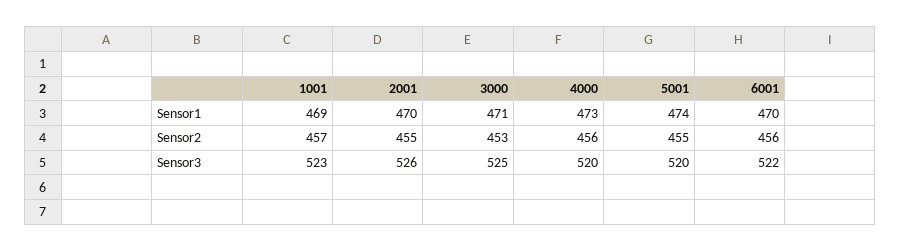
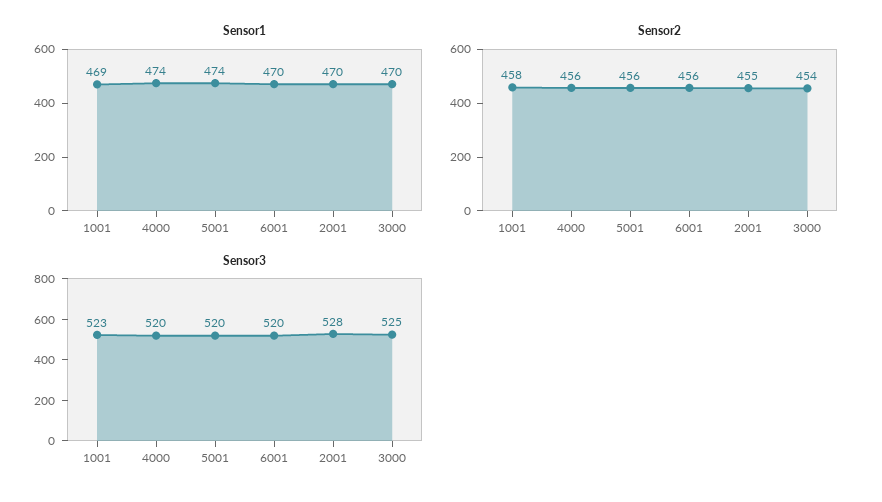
Sensor1, 3000: 471 -> 470
Sensor1, 4000: 473 -> 474
Sensor2, 1001: 457 -> 458
Sensor2, 3000: 453 -> 454
Sensor2, 5001: 455 -> 456
Sensor3, 2001: 526 -> 528
Sensor3, 6001: 522 -> 520

